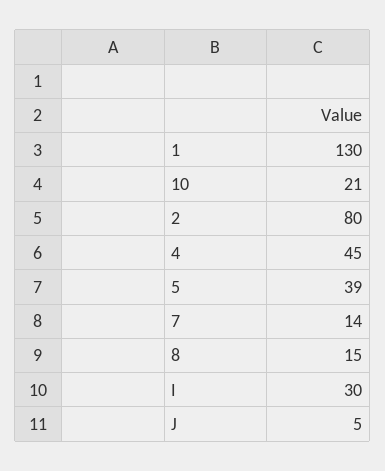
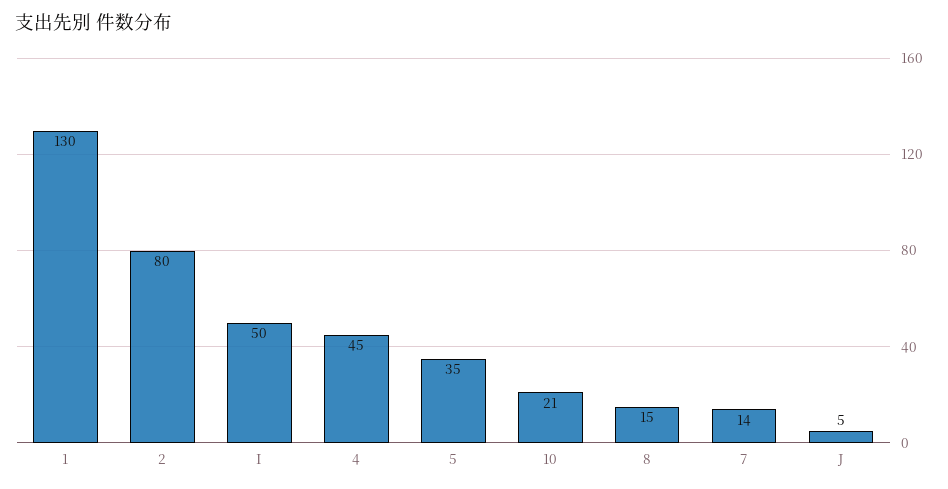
5: 39 -> 35
I: 30 -> 50

